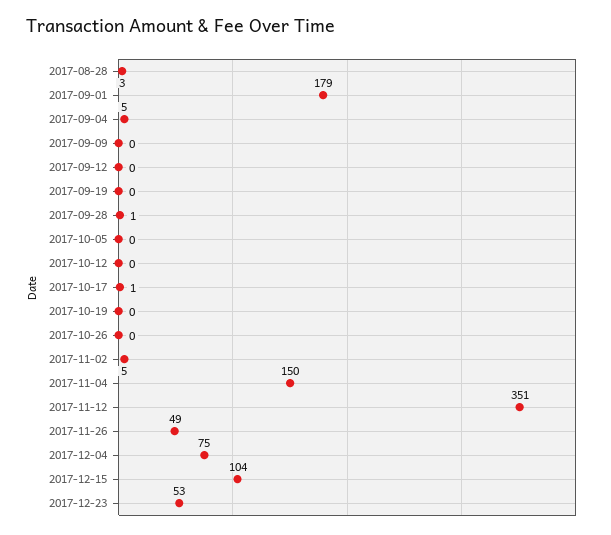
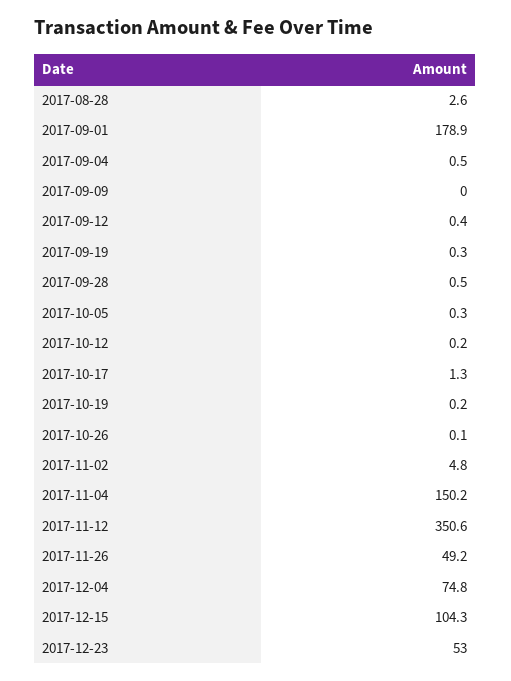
2017-09-04: 5 -> 0.5

